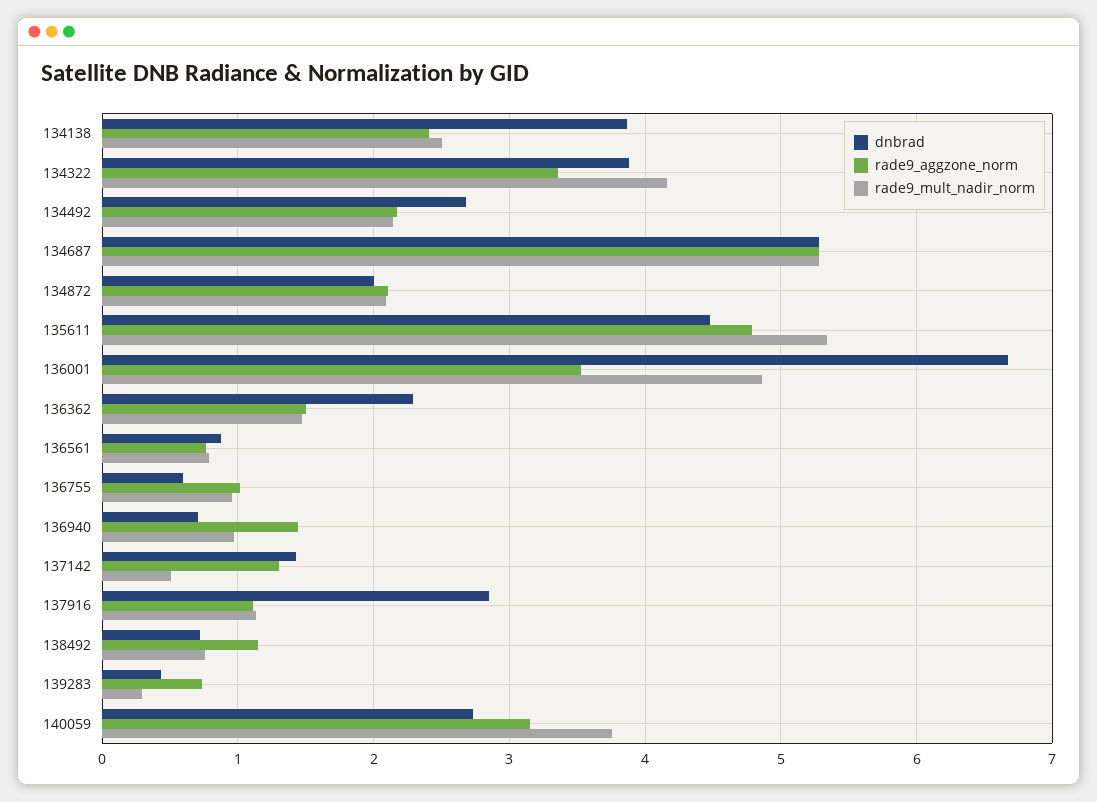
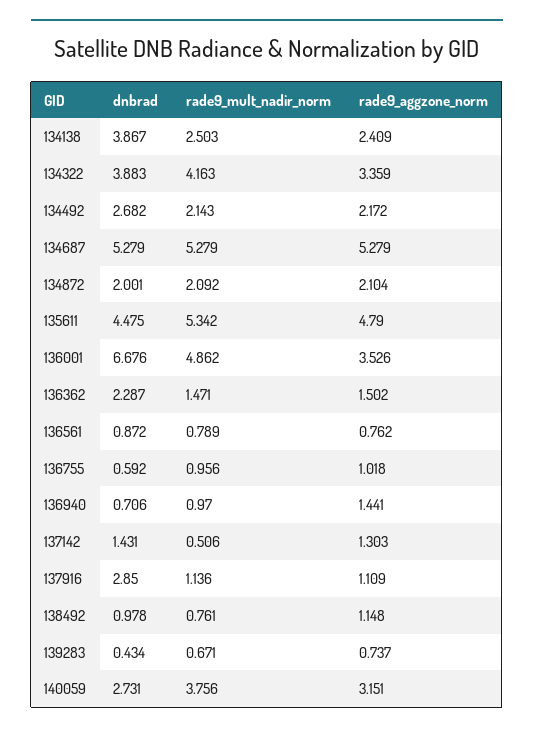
dnbrad, 138492: 0.7 -> 0.978
rade9_mult_nadir_norm, 139283: 0.3 -> 0.671

